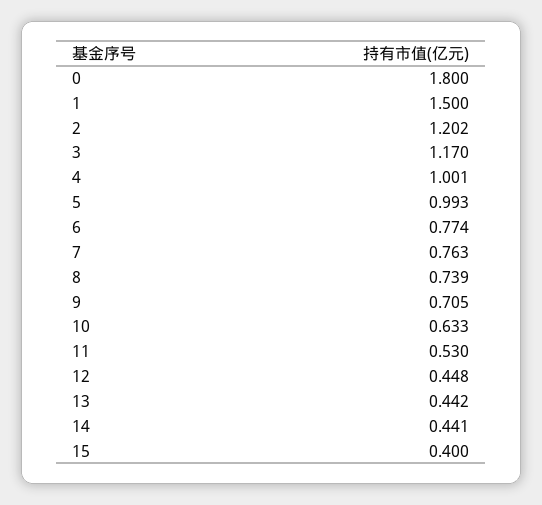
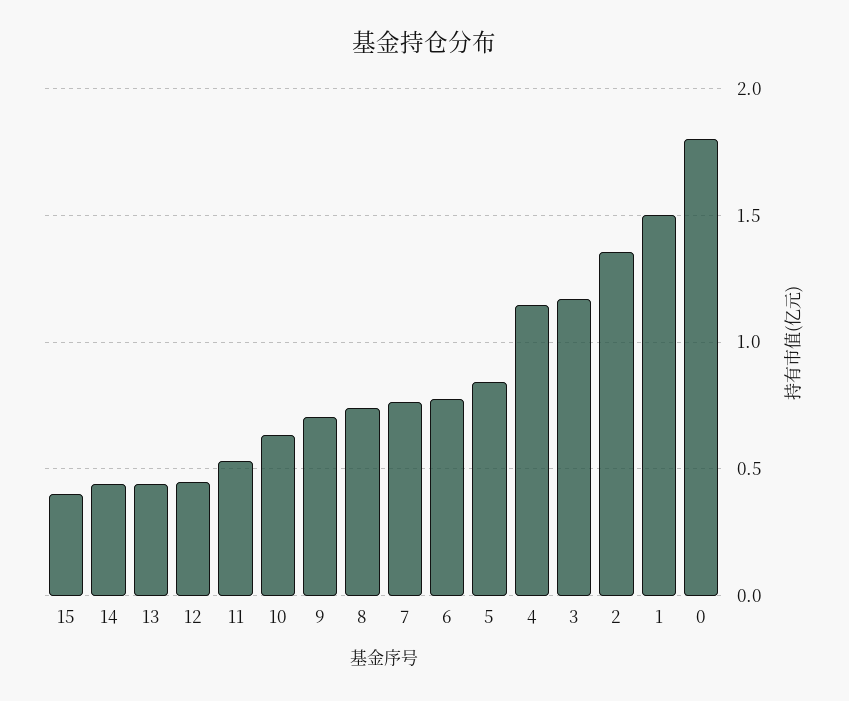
2: 1.202 -> 1.35
4: 1.001 -> 1.15
5: 0.993 -> 0.85

